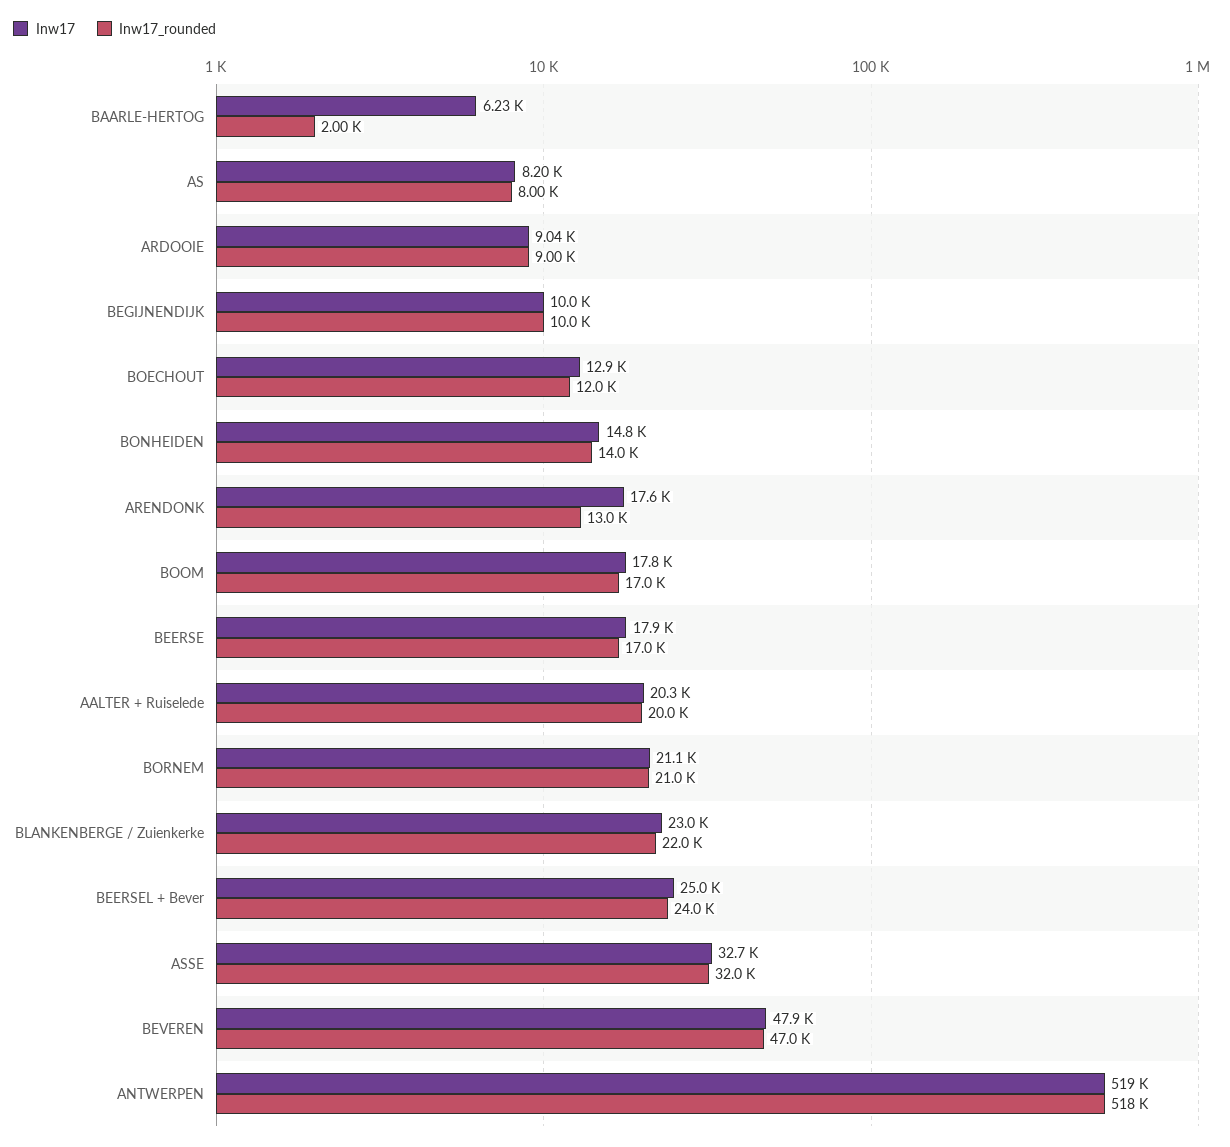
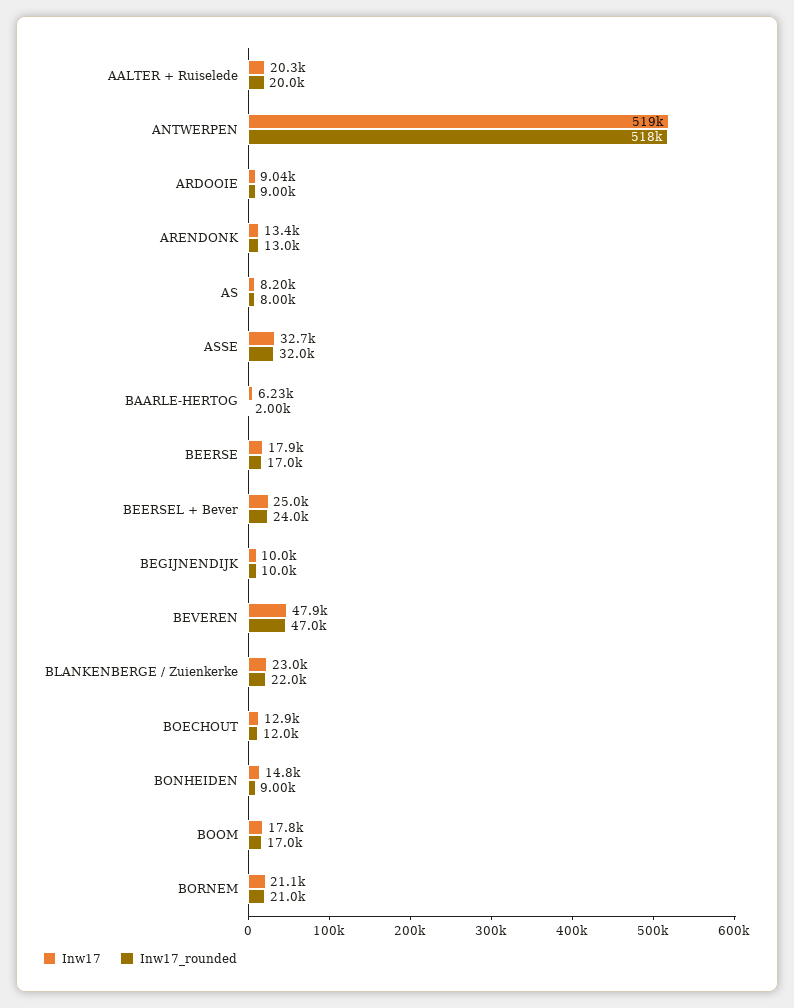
Inw17_rounded, BONHEIDEN: 14000 -> 9000
Inw17, ARENDONK: 17600 -> 13400

